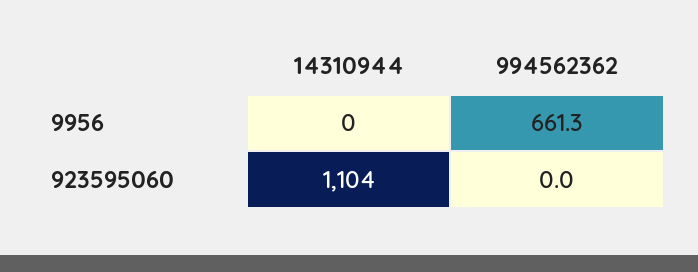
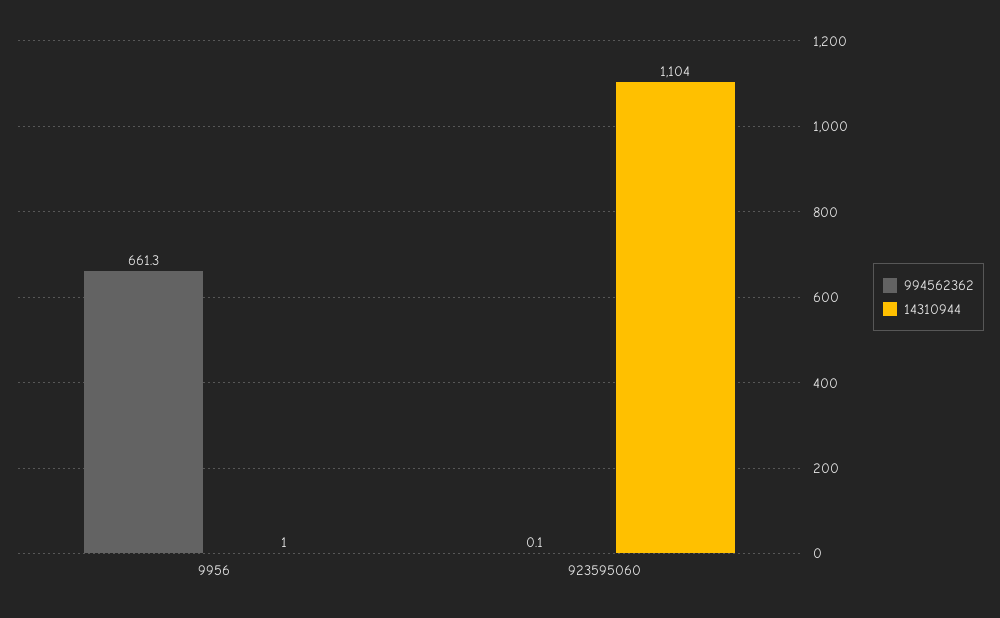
14310944, 9956: 0 -> 1
994562362, 923595060: 0 -> 0.1

